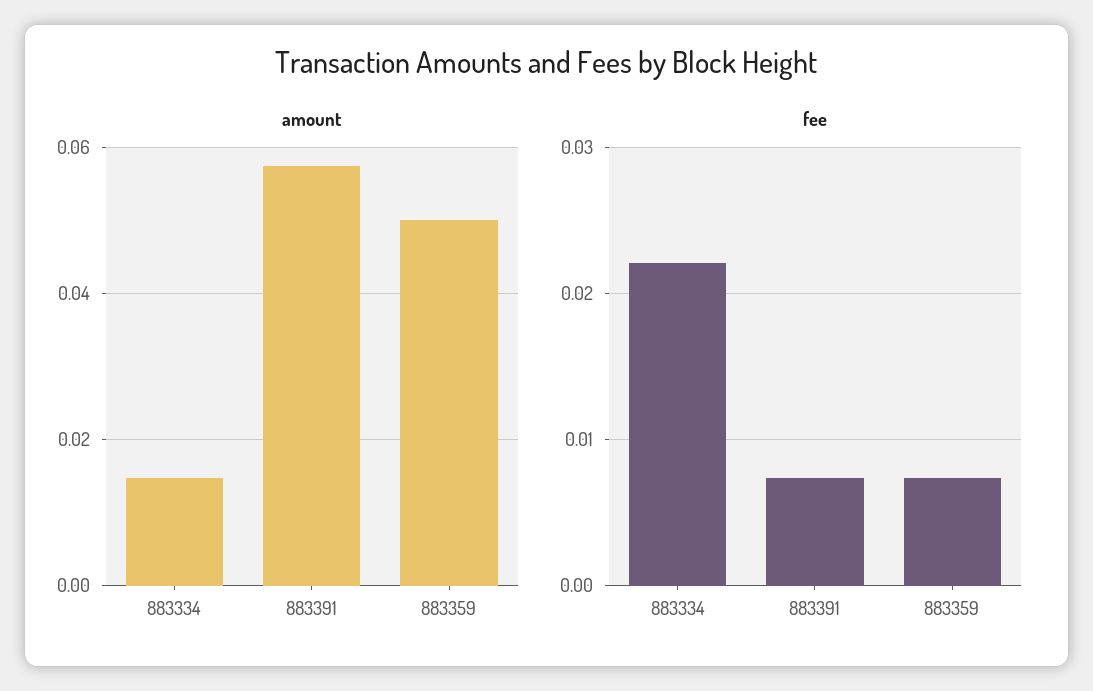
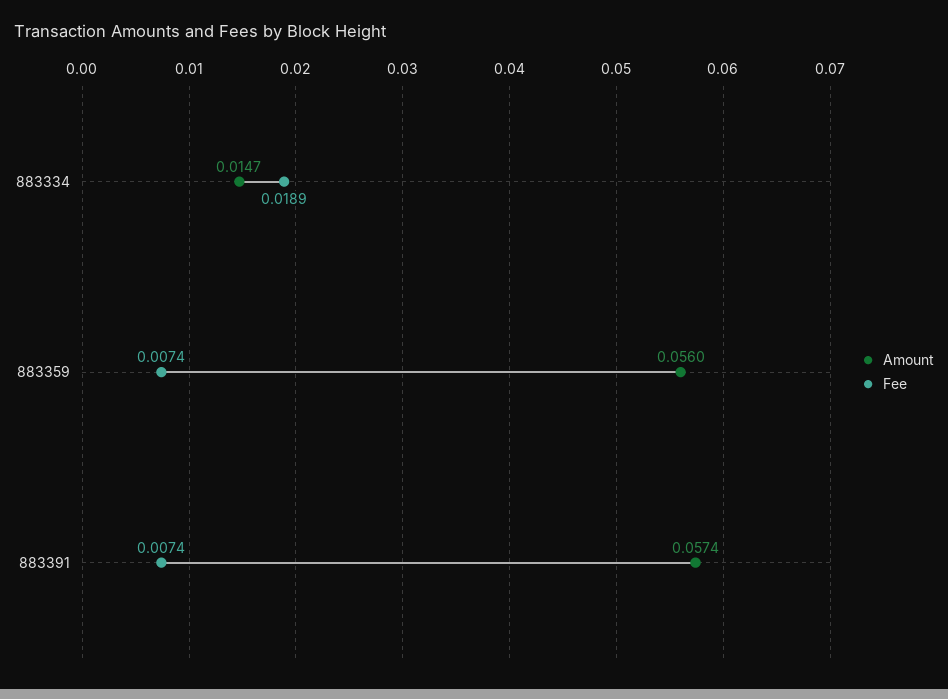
amount, 883359: 0.05 -> 0.056
fee, 883334: 0.022 -> 0.0189

